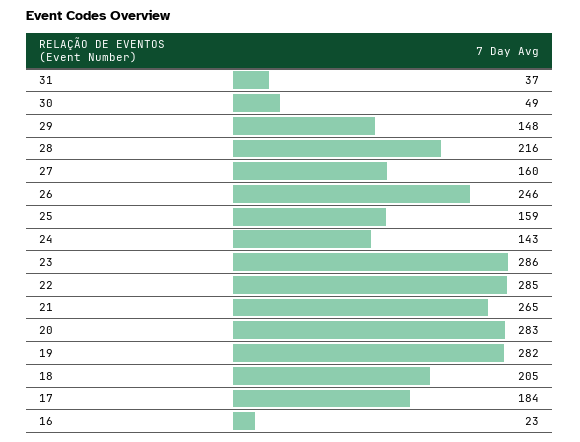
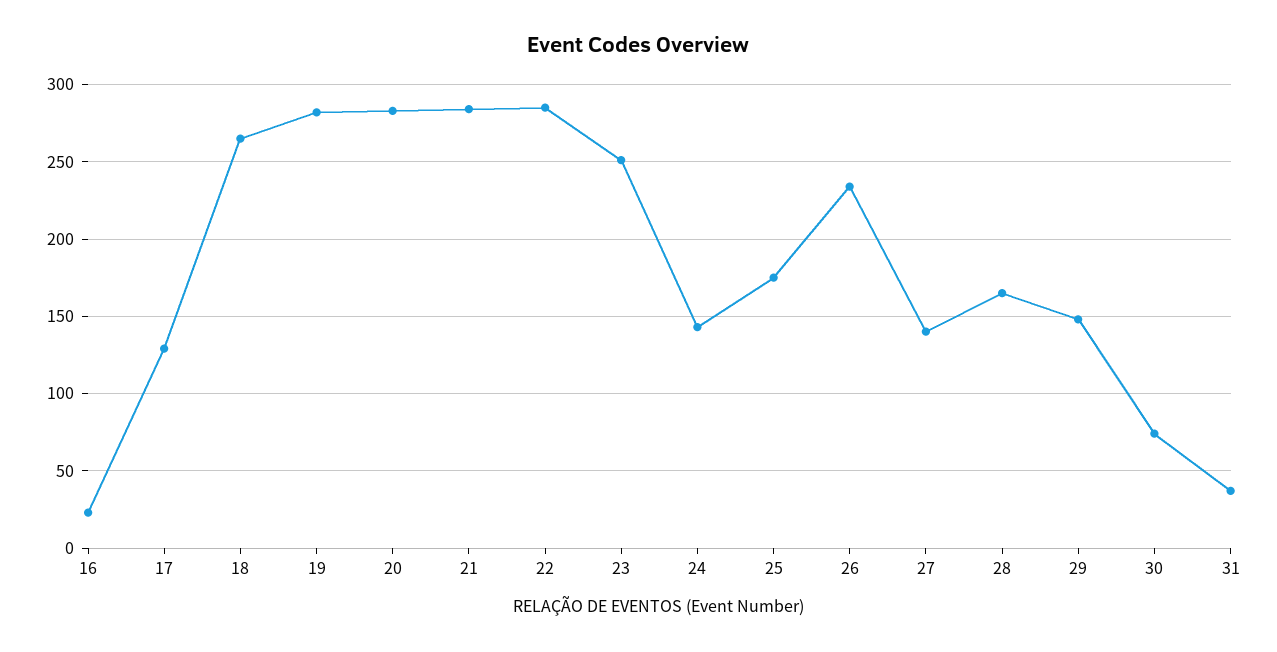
30: 49 -> 75
28: 216 -> 165
27: 160 -> 140
26: 246 -> 235
25: 159 -> 175
23: 286 -> 250
21: 265 -> 285
18: 205 -> 265
17: 184 -> 130

